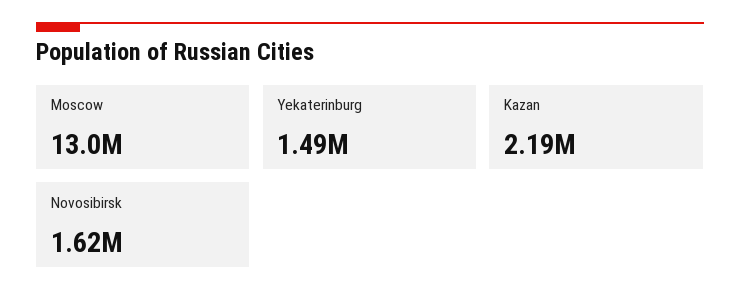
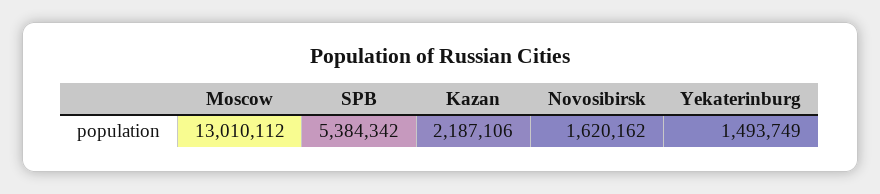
SPB: none -> 5384342

